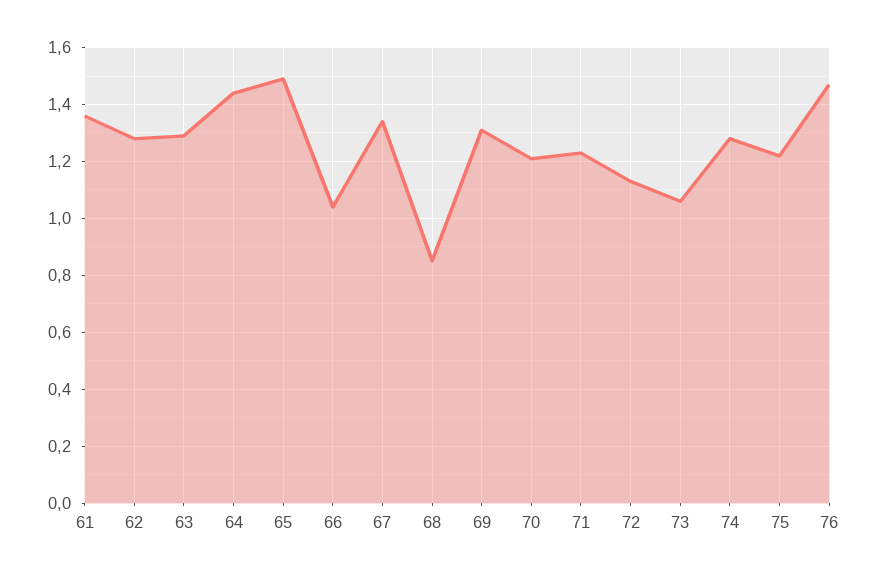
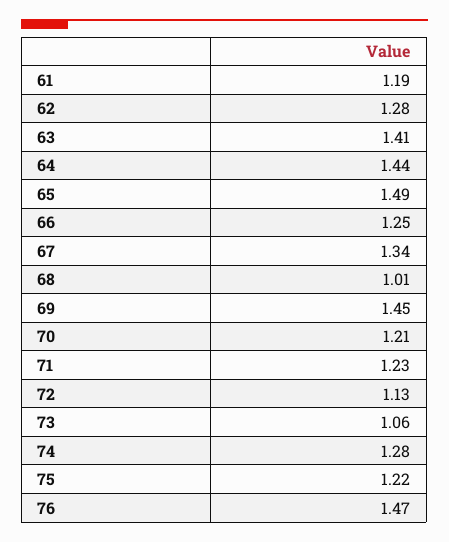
61: 1.35 -> 1.19
63: 1.3 -> 1.41
66: 1.05 -> 1.25
68: 0.85 -> 1.01
69: 1.3 -> 1.45

